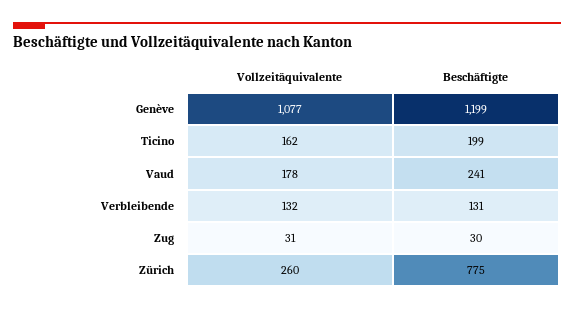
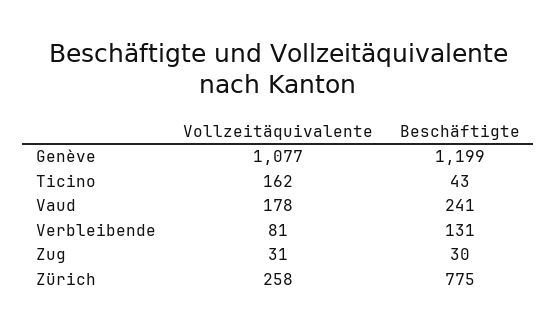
Beschäftigte, Ticino: 199 -> 43
Vollzeitäquivalente, Verbleibende: 132 -> 81
Vollzeitäquivalente, Zürich: 260 -> 258

